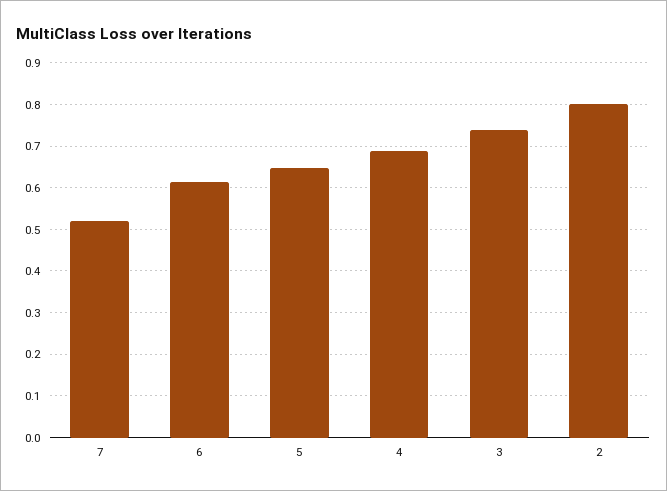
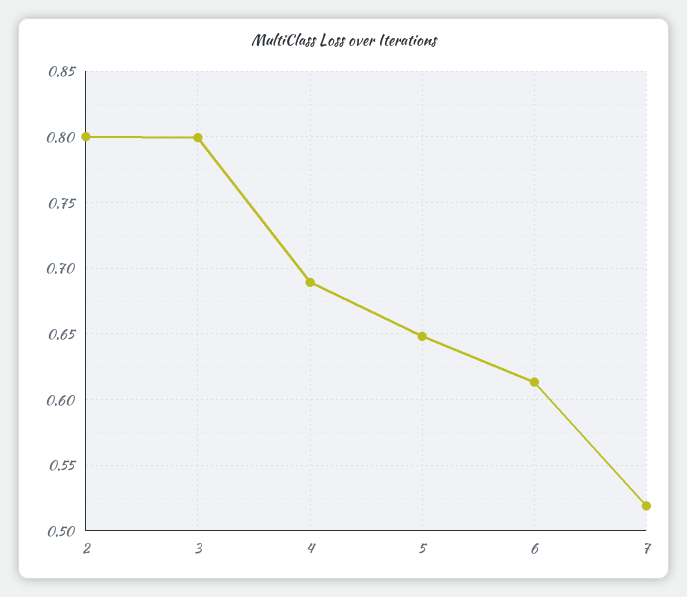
3: 0.74 -> 0.8

